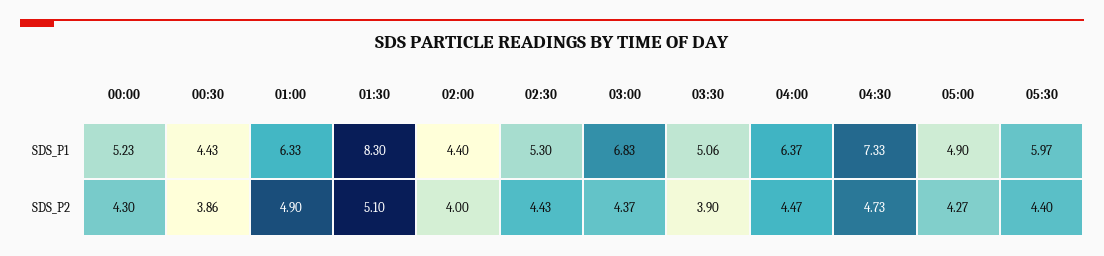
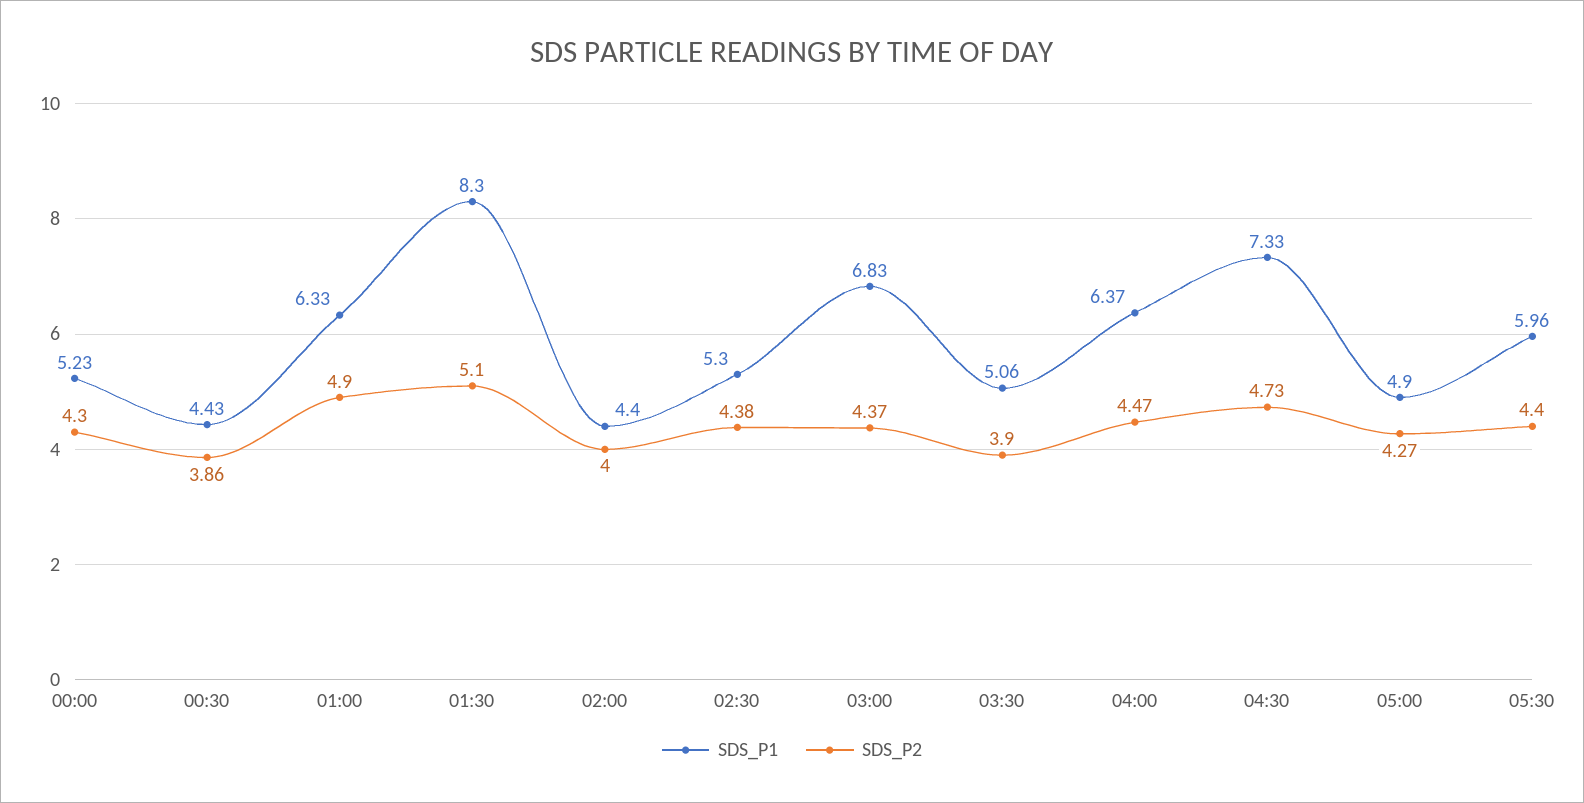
SDS_P1, 05:30: 5.97 -> 5.96
SDS_P2, 02:30: 4.43 -> 4.38

